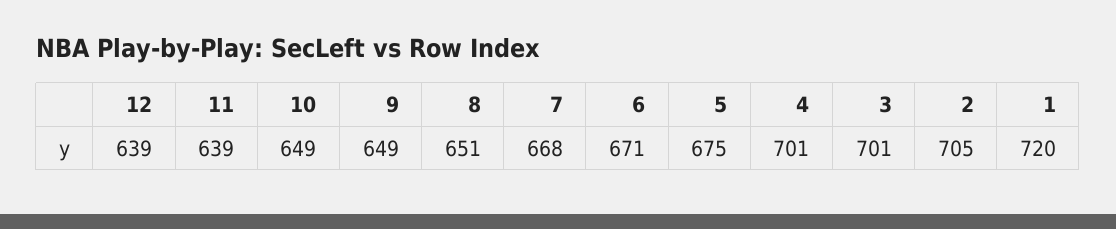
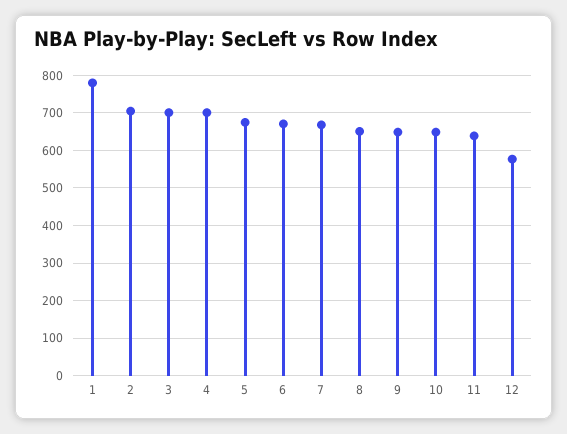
12: 639 -> 580
1: 720 -> 780

